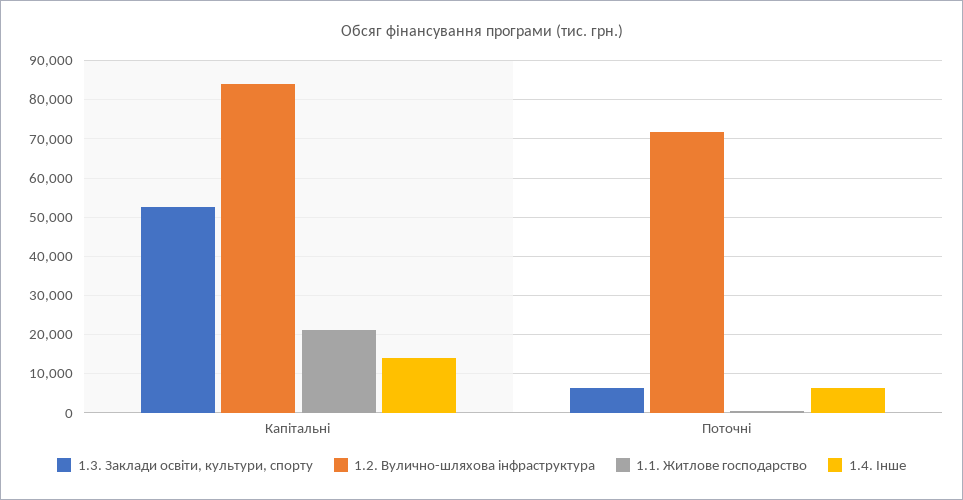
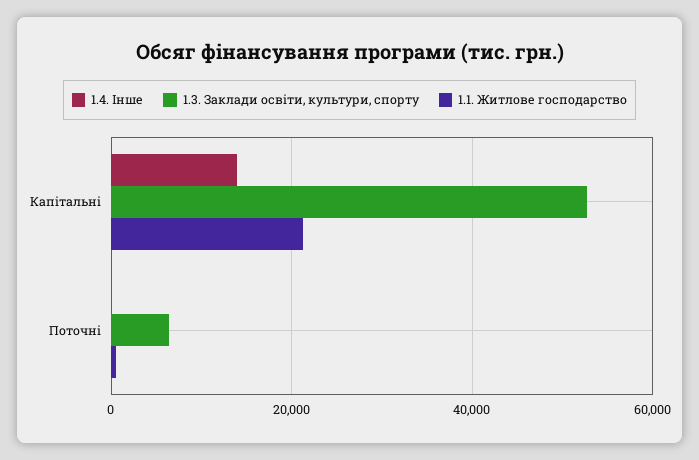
1.2. Вулично-шляхова інфраструктура, Капітальні: 84000 -> none
1.2. Вулично-шляхова інфраструктура, Поточні: 72000 -> none
1.4. Інше, Поточні: 6000 -> 0

